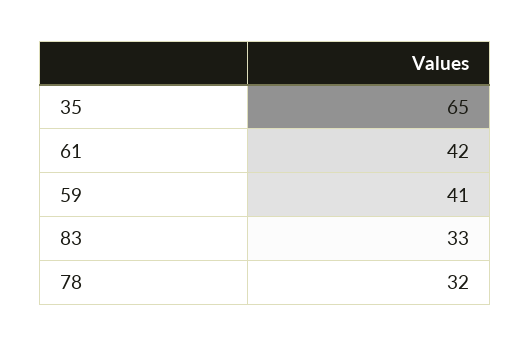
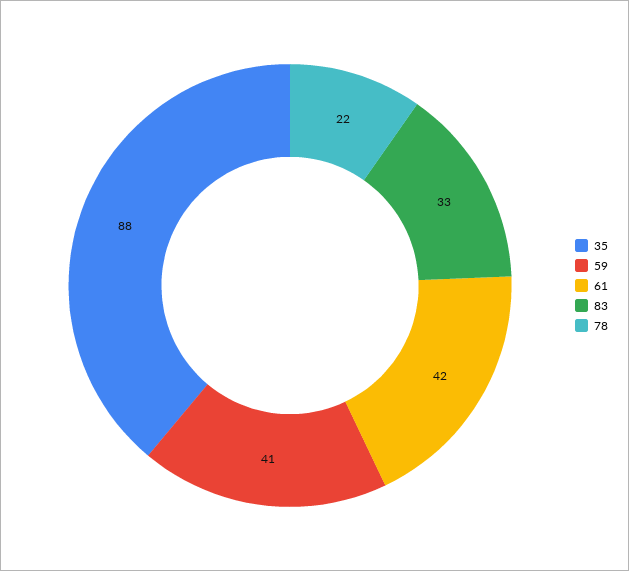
35: 65 -> 88
78: 32 -> 22

